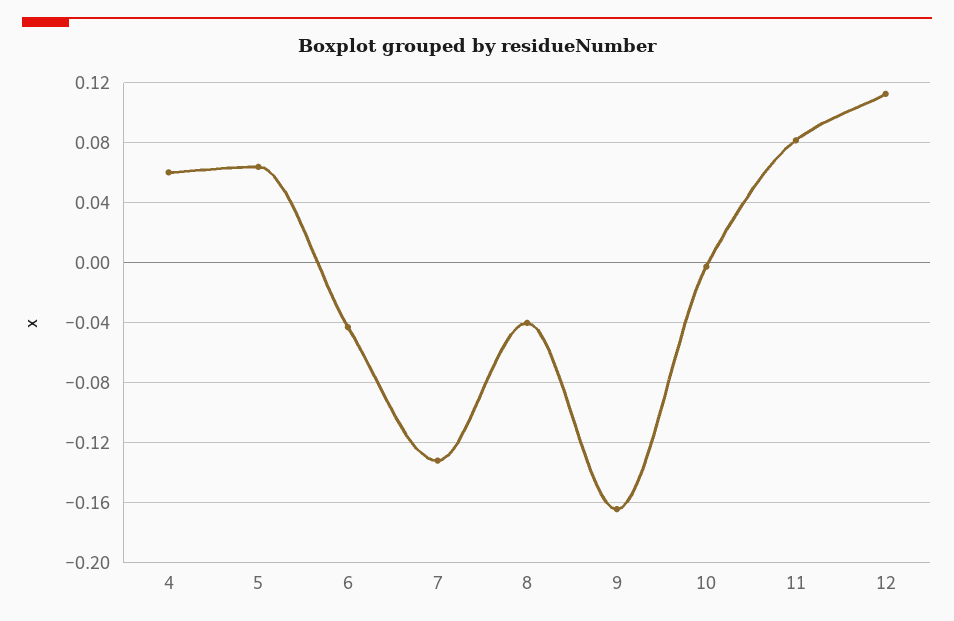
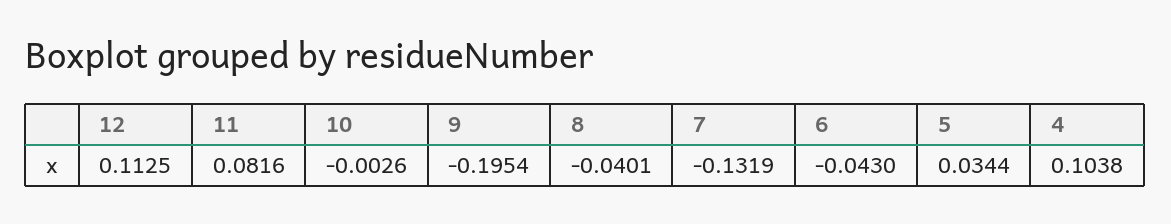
4: 0.06 -> 0.1038
5: 0.065 -> 0.0344
9: -0.165 -> -0.1954

